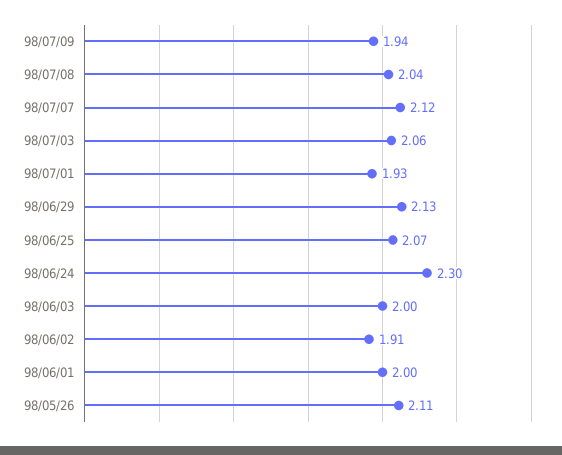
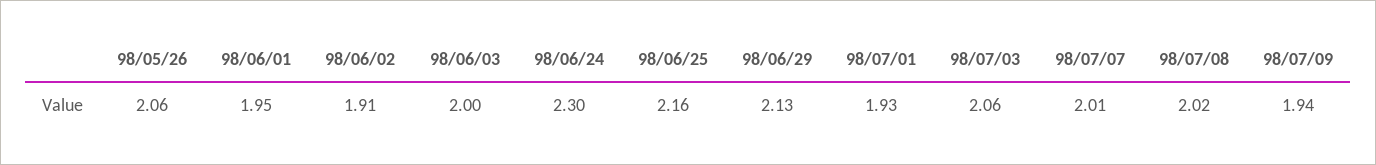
98/07/08: 2.04 -> 2.02
98/07/07: 2.12 -> 2.01
98/06/25: 2.07 -> 2.16
98/06/01: 2 -> 1.95
98/05/26: 2.11 -> 2.06

